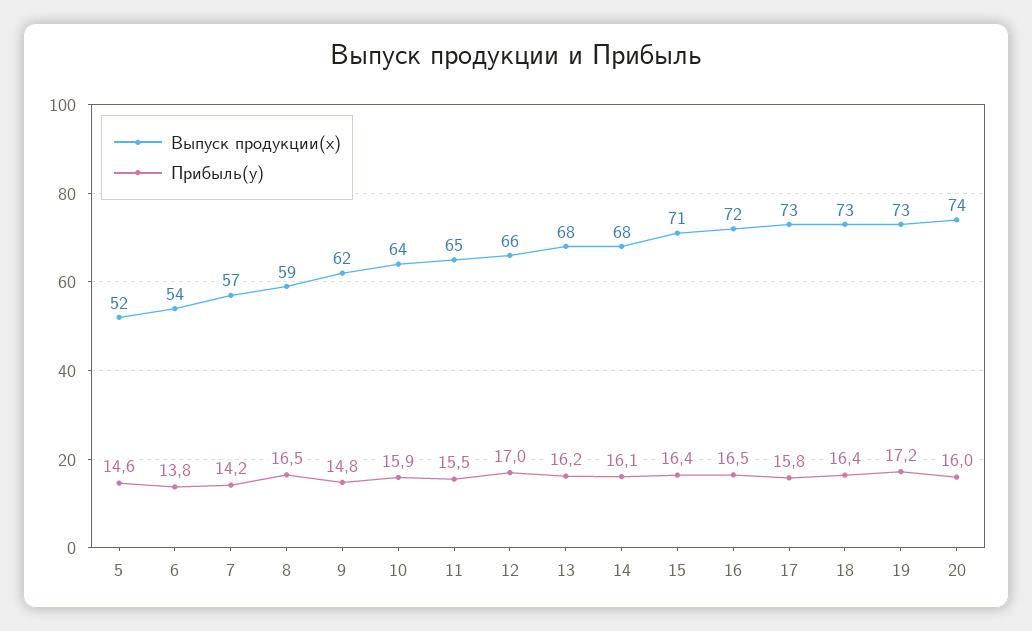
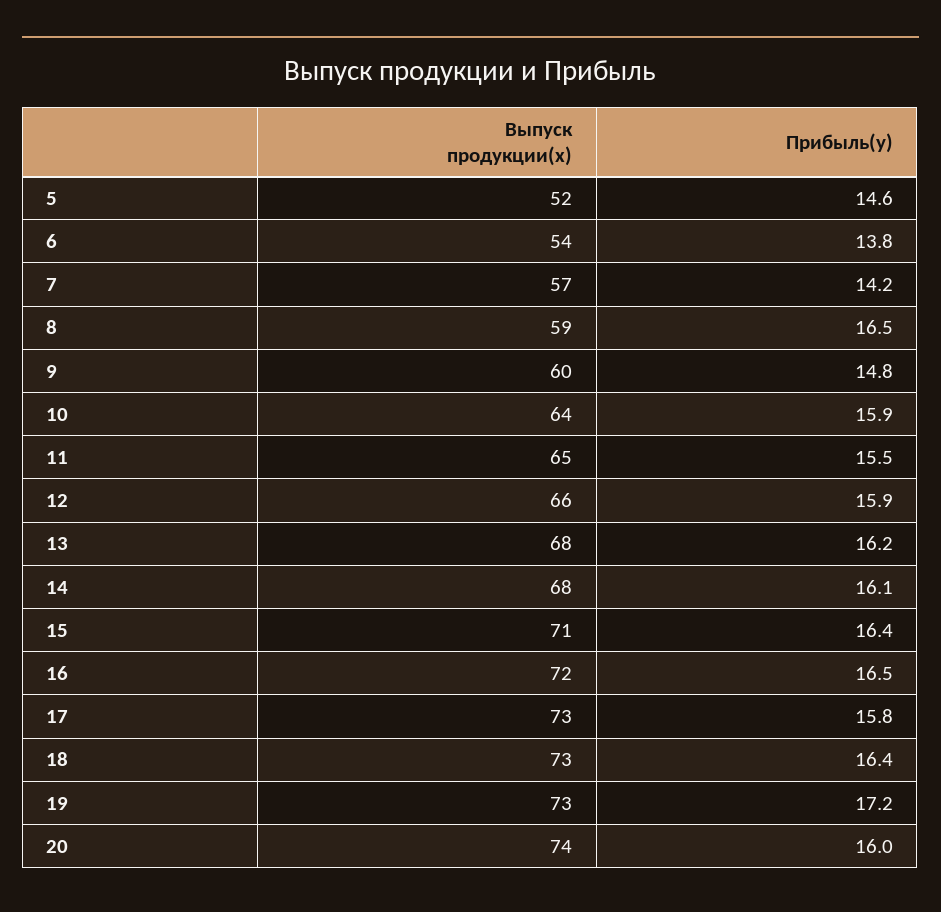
Выпуск продукции(x), 9: 62 -> 60
Прибыль(y), 12: 17 -> 15.9

